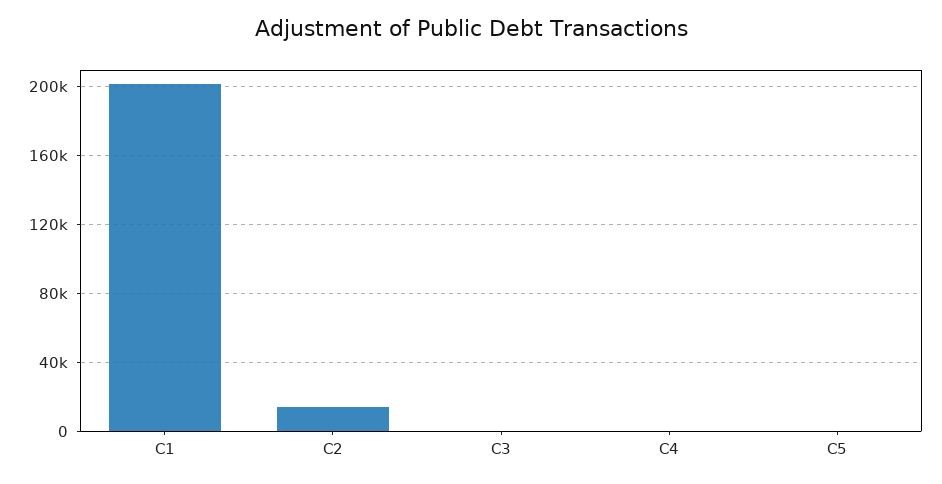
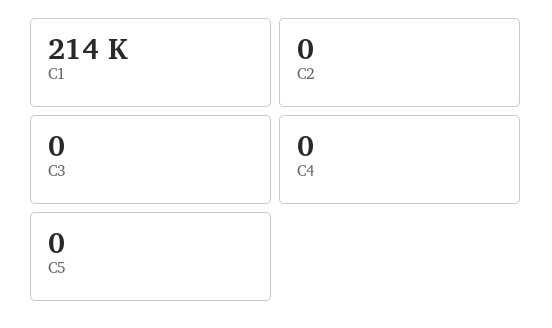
C1: 200000 -> 214000
C2: 15000 -> 0

